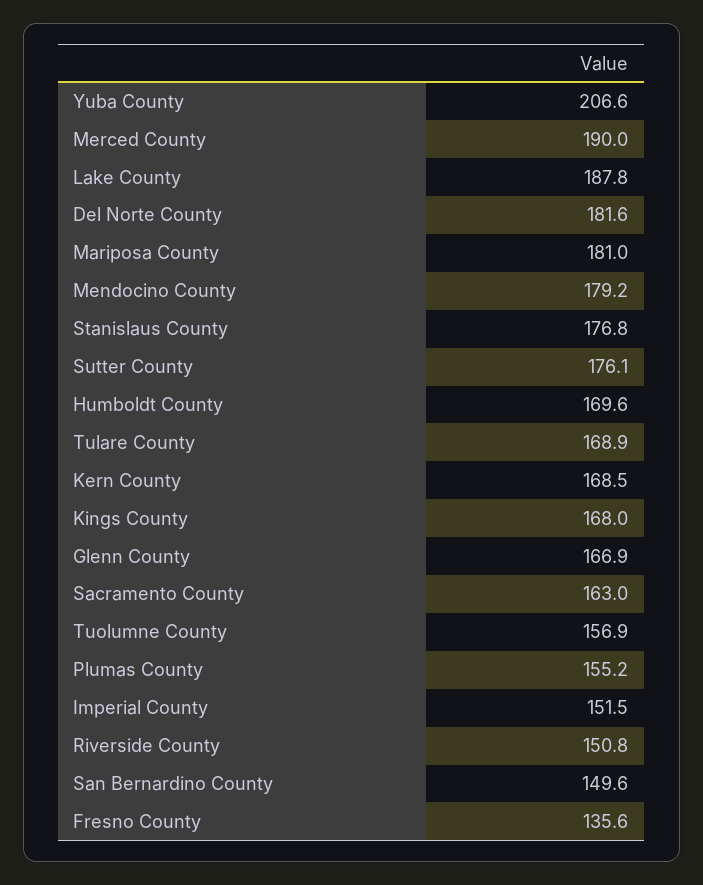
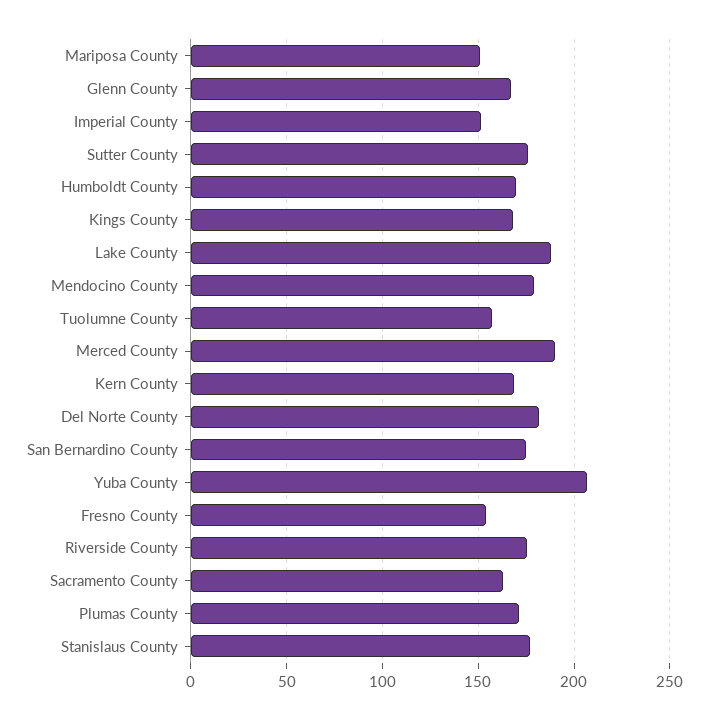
Mariposa County: 181 -> 150
Tulare County: 168.9 -> none
Plumas County: 155.2 -> 170
Riverside County: 150.8 -> 175
San Bernardino County: 149.6 -> 175
Fresno County: 135.6 -> 155

